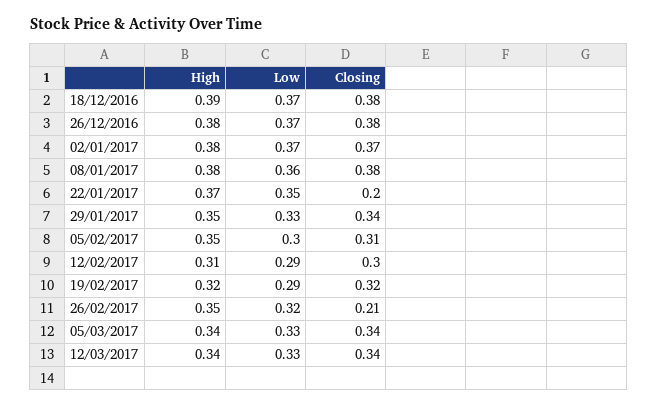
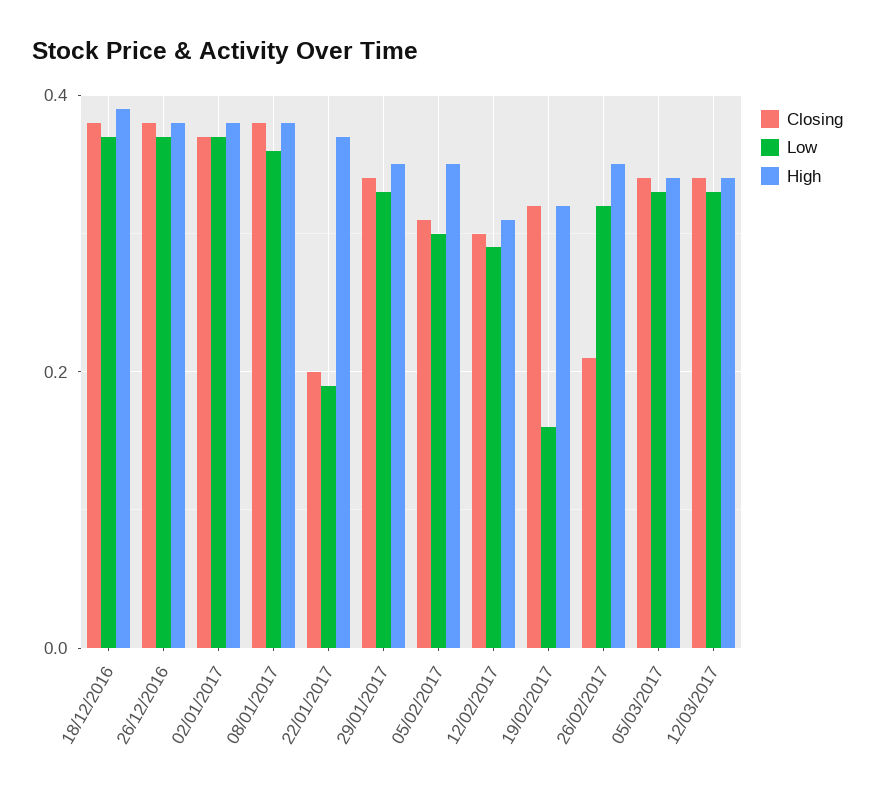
Low, 22/01/2017: 0.35 -> 0.2
Low, 19/02/2017: 0.29 -> 0.15

